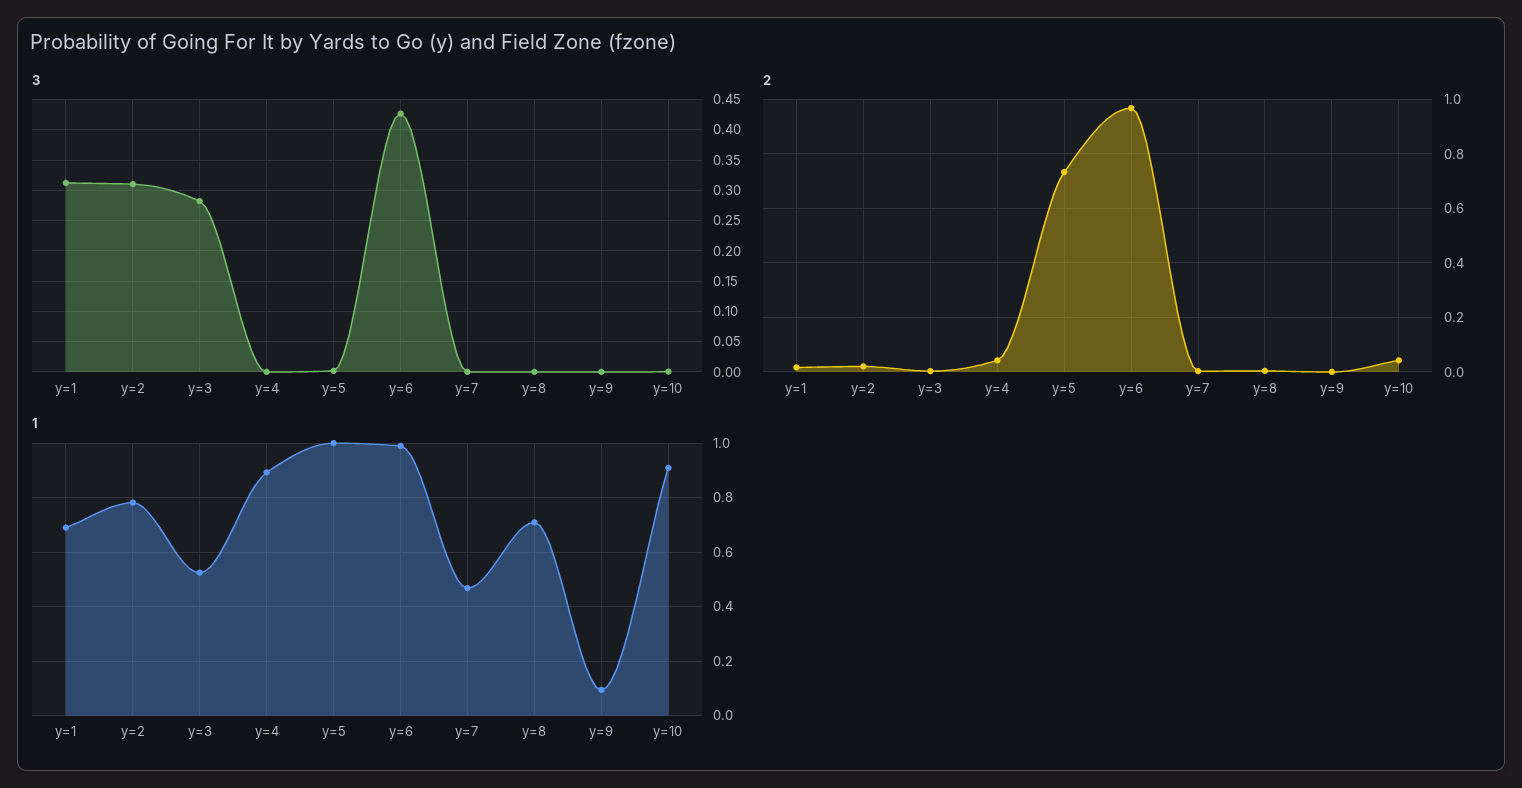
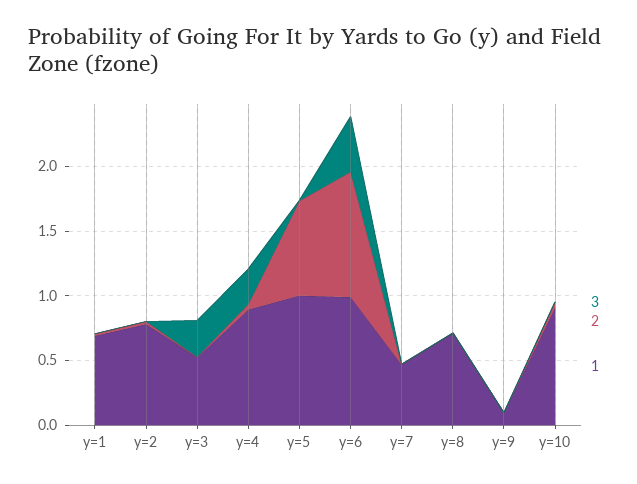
3, y=1: 0.31 -> 0
3, y=2: 0.31 -> 0
3, y=4: 0 -> 0.3

